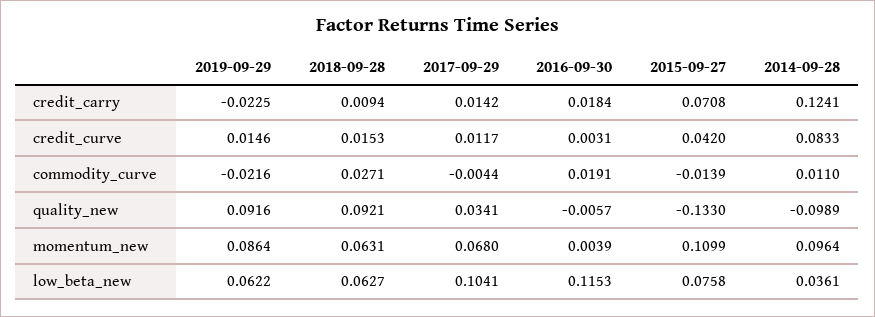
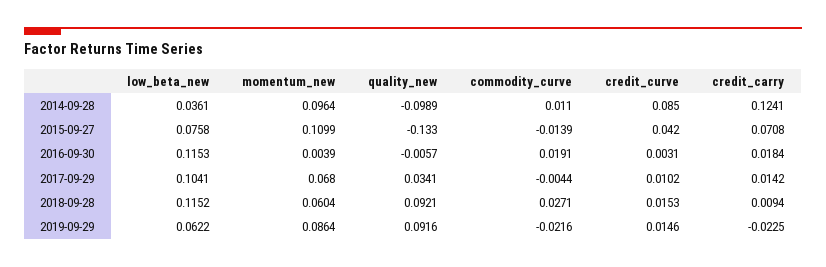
2017-09-29, credit_curve: 0.0117 -> 0.0102
2014-09-28, credit_curve: 0.0833 -> 0.085
2018-09-28, momentum_new: 0.0631 -> 0.0604
2018-09-28, low_beta_new: 0.0627 -> 0.1152

